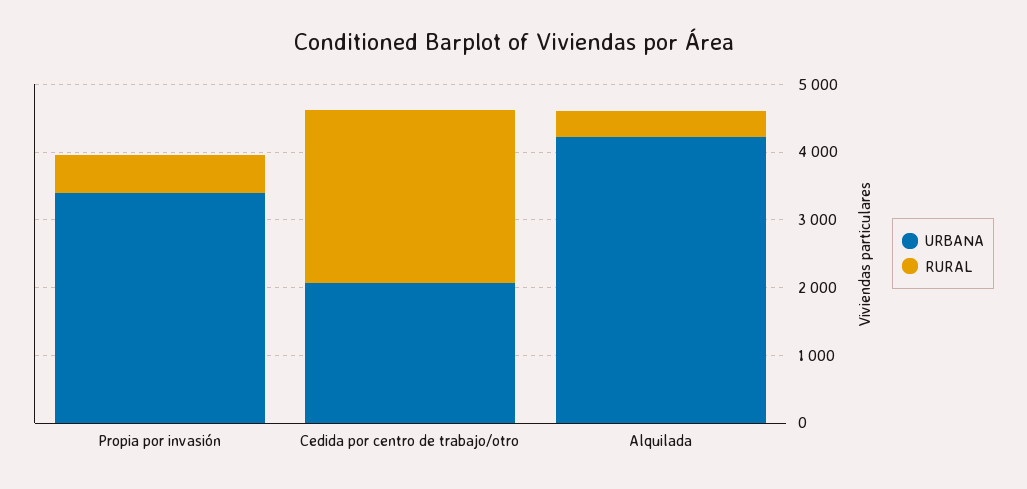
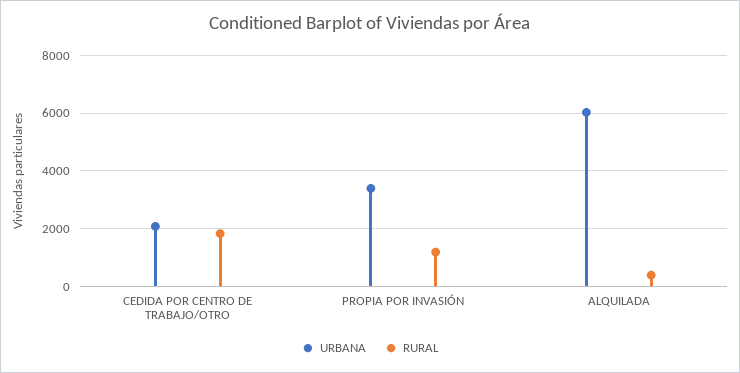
RURAL, Propia por invasión: 600 -> 1250
RURAL, Cedida por centro de trabajo/otro: 2600 -> 1750
URBANA, Alquilada: 4200 -> 6000

